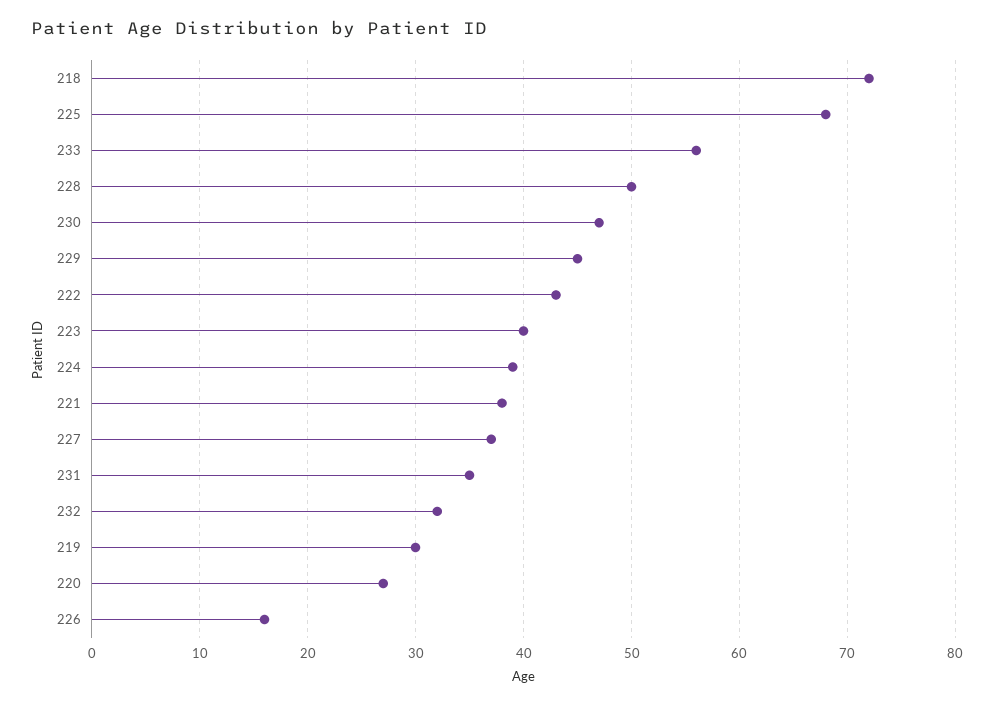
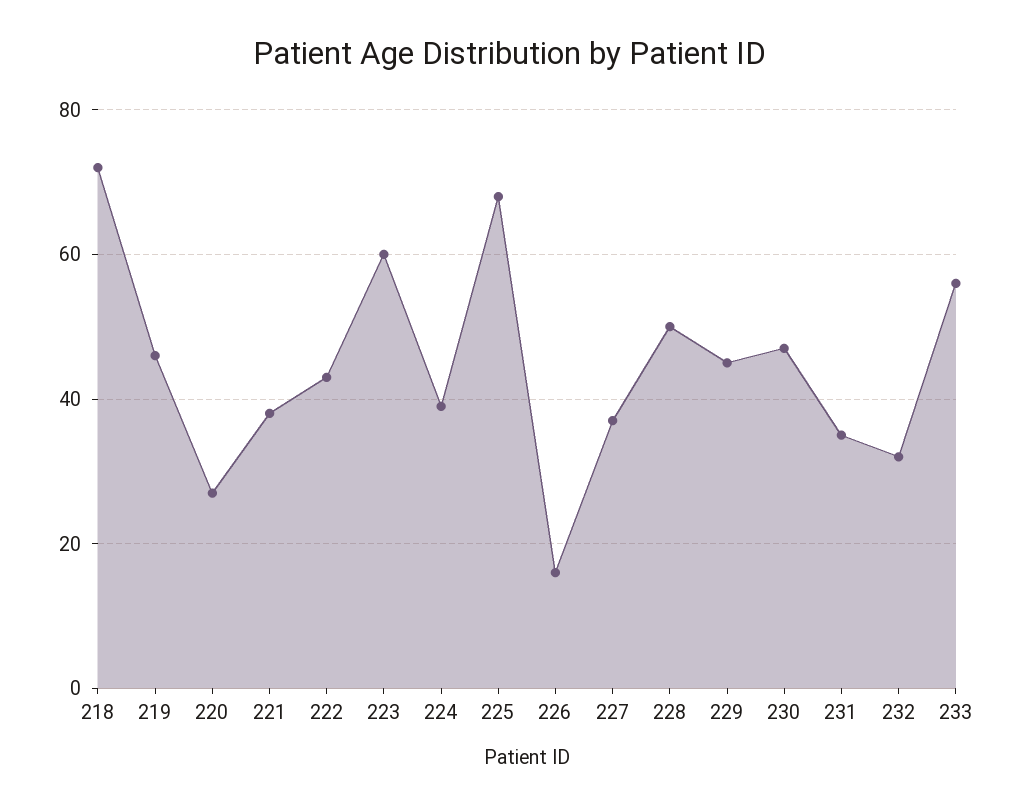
223: 40 -> 60
219: 30 -> 45

